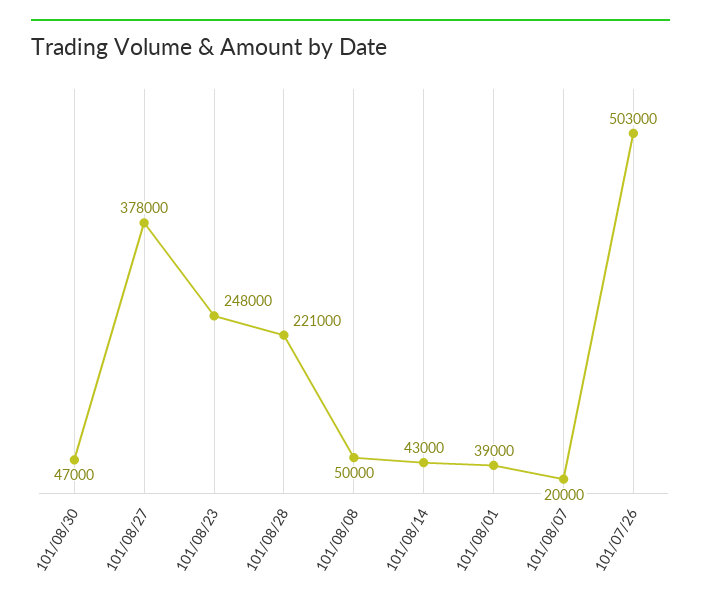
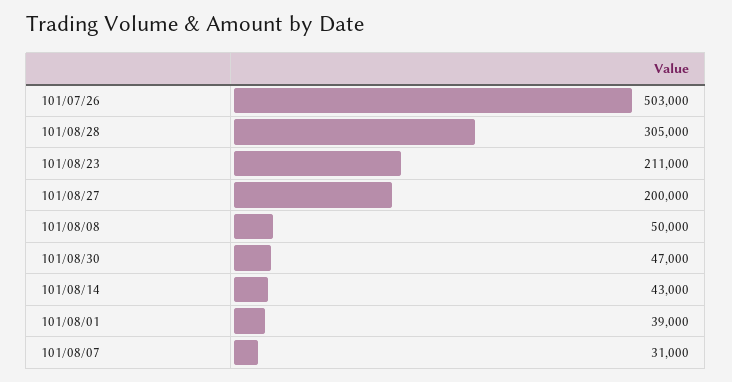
101/08/27: 378000 -> 200000
101/08/23: 248000 -> 211000
101/08/28: 221000 -> 305000
101/08/07: 20000 -> 31000

